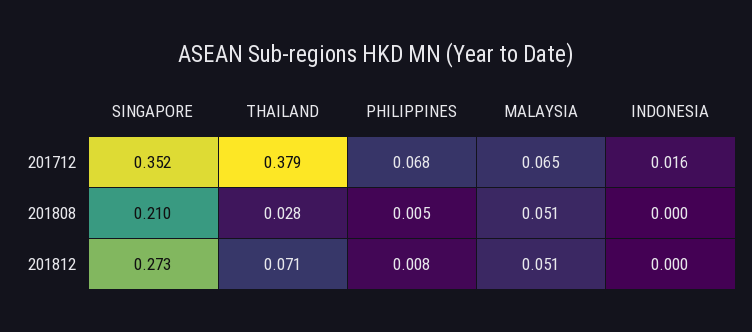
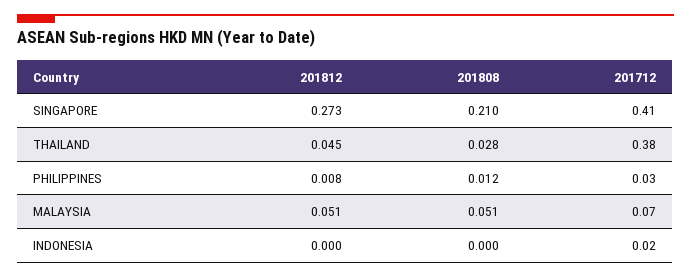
SINGAPORE, 201712: 0.352 -> 0.41
PHILIPPINES, 201712: 0.068 -> 0.03
PHILIPPINES, 201808: 0.005 -> 0.012
THAILAND, 201812: 0.071 -> 0.045

